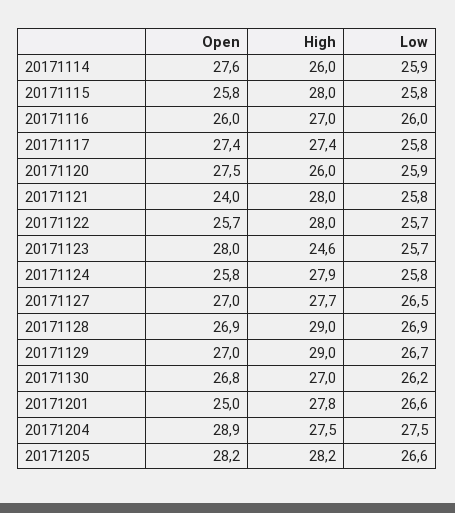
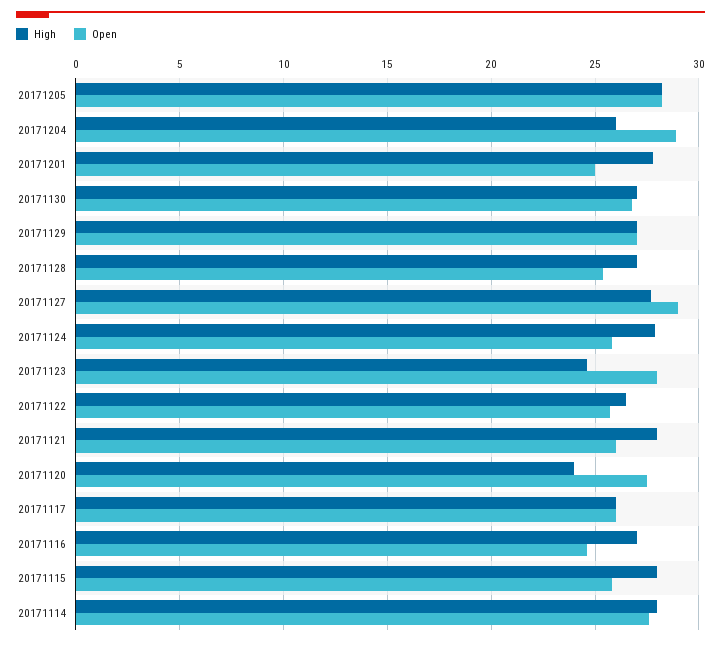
High, 20171114: 26 -> 28
Low, 20171114: 25.9 -> none
Low, 20171115: 25.8 -> none
Open, 20171116: 26 -> 24.5
Low, 20171116: 26 -> none
Open, 20171117: 27.4 -> 26
High, 20171117: 27.4 -> 26
Low, 20171117: 25.8 -> none
High, 20171120: 26 -> 24
Low, 20171120: 25.9 -> none
Open, 20171121: 24 -> 26
Low, 20171121: 25.8 -> none
High, 20171122: 28 -> 26.5
Low, 20171122: 25.7 -> none
Low, 20171123: 25.7 -> none
Low, 20171124: 25.8 -> none
Open, 20171127: 27 -> 29
Low, 20171127: 26.5 -> none
Open, 20171128: 26.9 -> 25.5
High, 20171128: 29 -> 27
Low, 20171128: 26.9 -> none
High, 20171129: 29 -> 27
Low, 20171129: 26.7 -> none
Low, 20171130: 26.2 -> none
Low, 20171201: 26.6 -> none
High, 20171204: 27.5 -> 26
Low, 20171204: 27.5 -> none
Low, 20171205: 26.6 -> none

